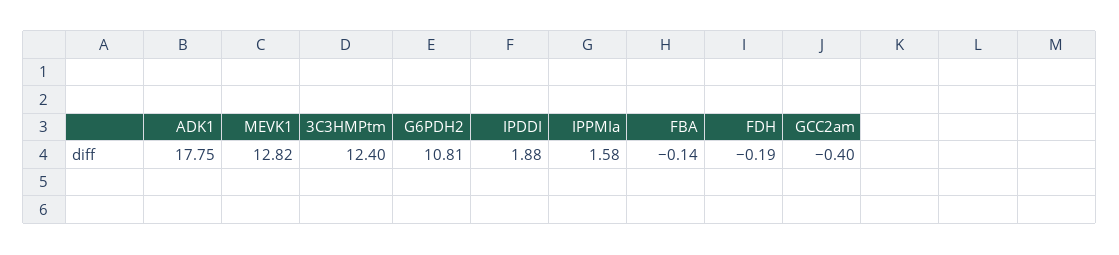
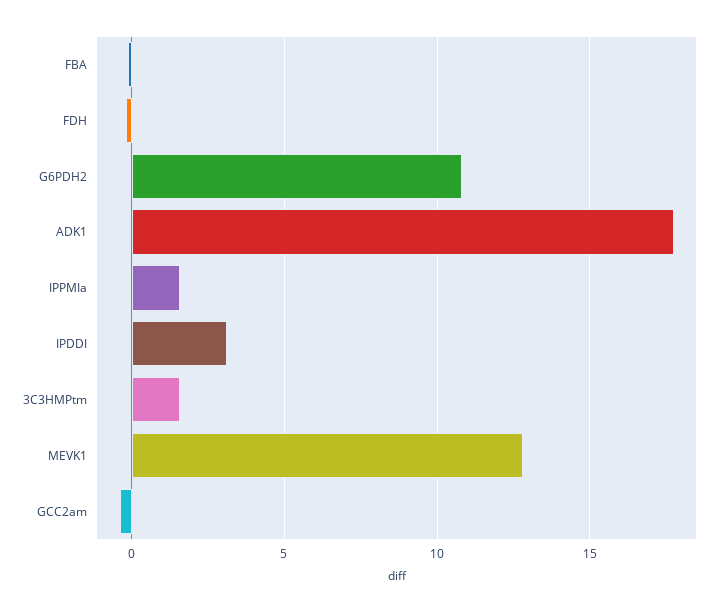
3C3HMPtm: 12.4 -> 1.5
IPDDI: 1.88 -> 3

